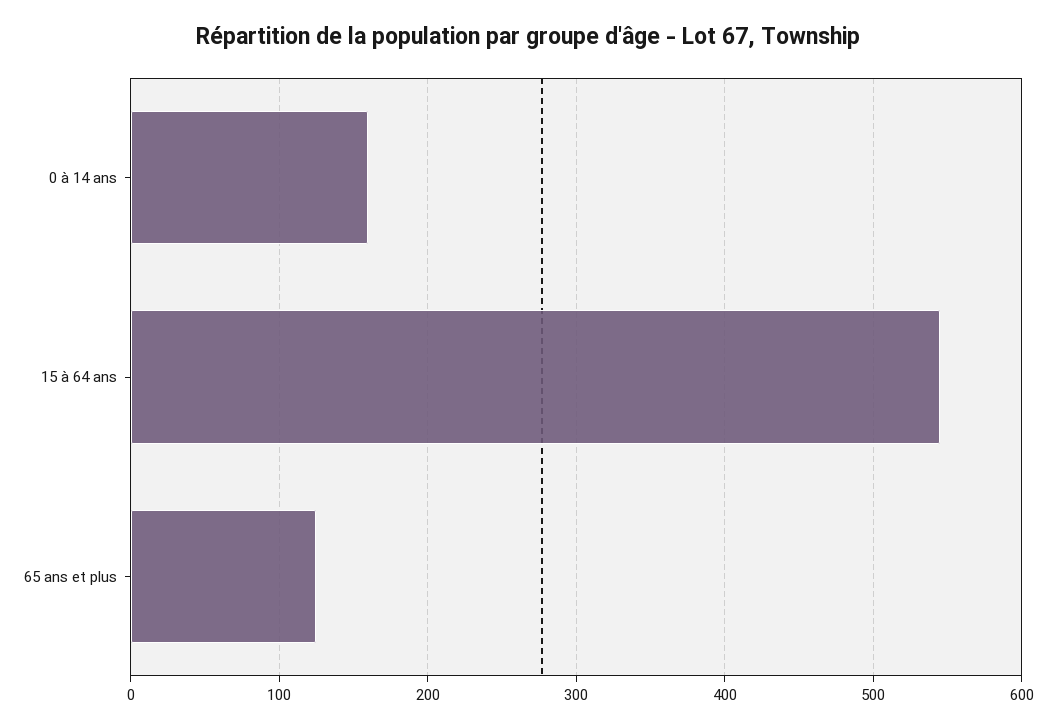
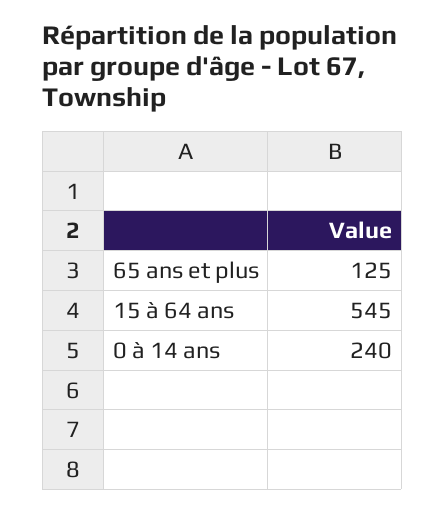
0 à 14 ans: 160 -> 240

